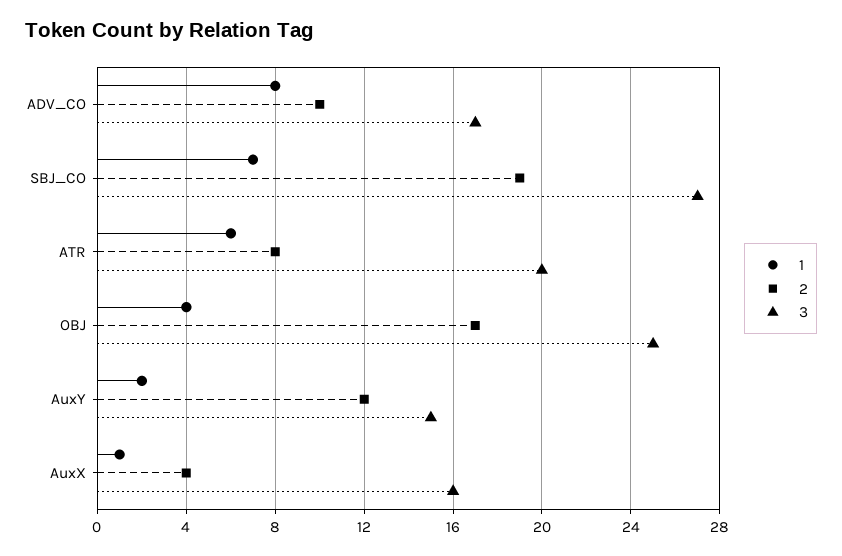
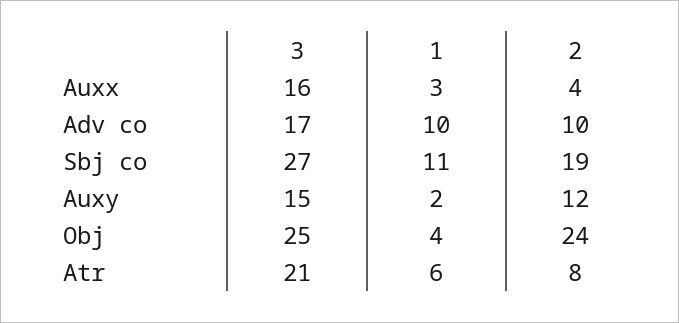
1, ADV_CO: 8 -> 10
1, SBJ_CO: 7 -> 11
3, ATR: 20 -> 21
2, OBJ: 17 -> 24
1, AuxX: 1 -> 3

